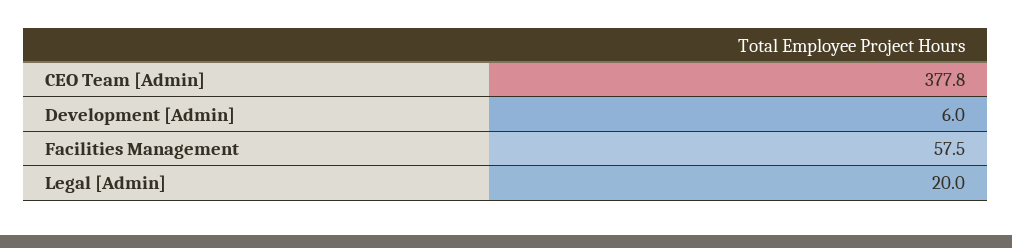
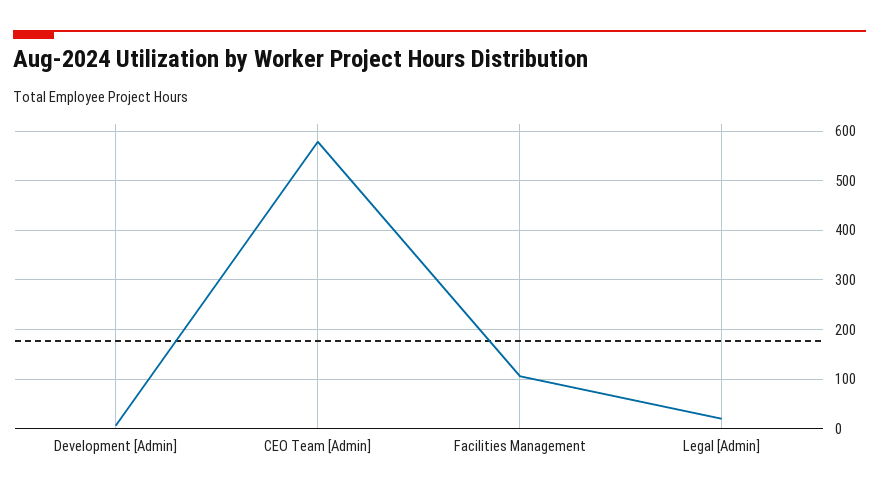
CEO Team [Admin]: 377.8 -> 580
Facilities Management: 57.5 -> 100

